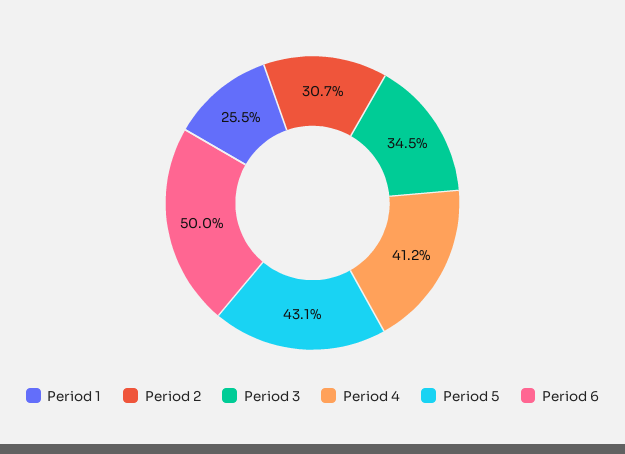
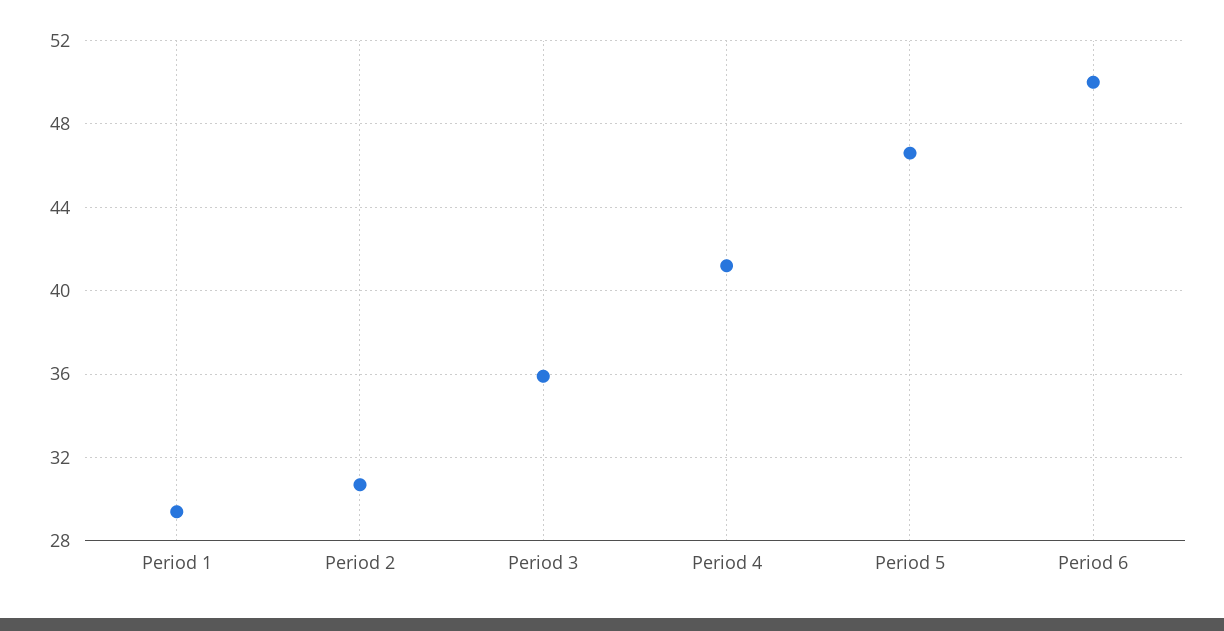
Period 1: 25.5 -> 29.5
Period 3: 34.5 -> 36
Period 5: 43.1 -> 46.5

